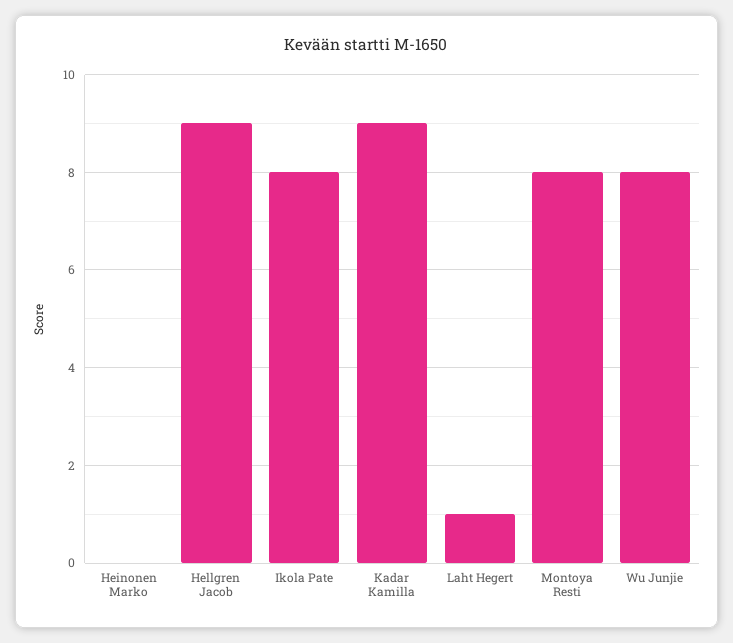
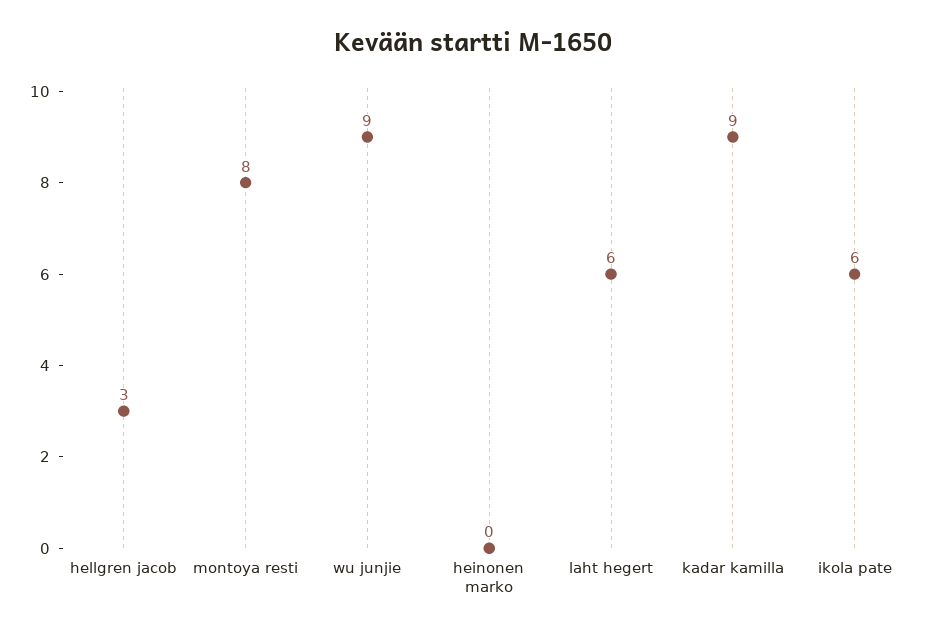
Hellgren Jacob: 9 -> 3
Ikola Pate: 8 -> 6
Laht Hegert: 1 -> 6
Wu Junjie: 8 -> 9

